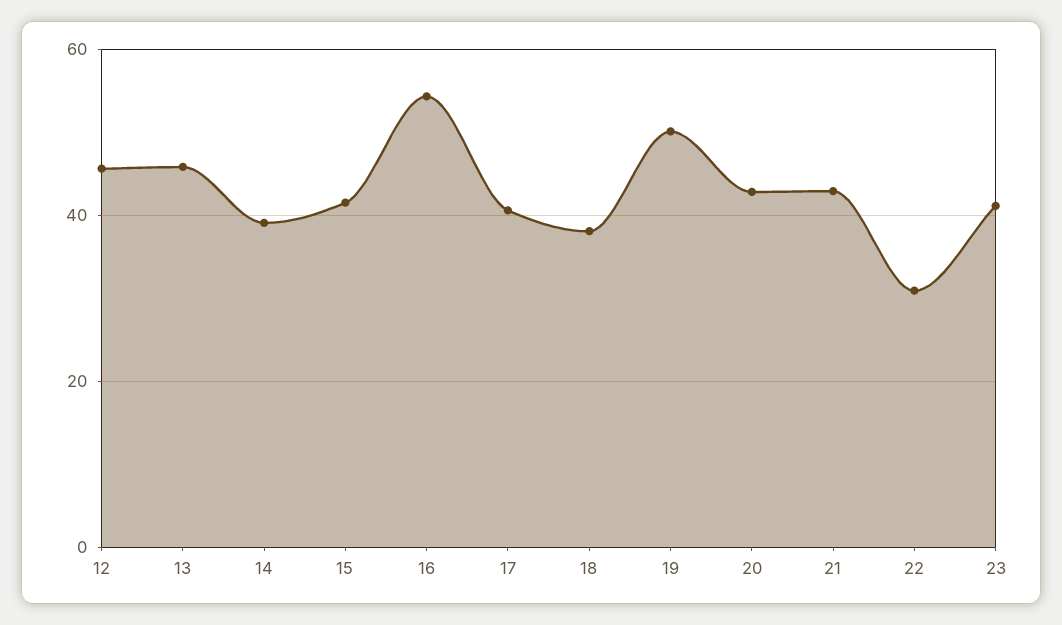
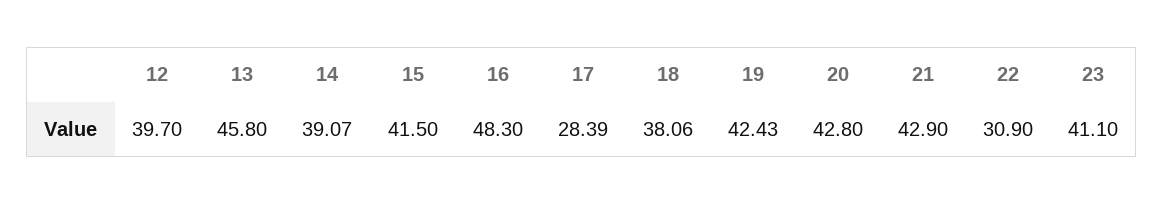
12: 46 -> 39.7
16: 54 -> 48.3
17: 40 -> 28.39
19: 50 -> 42.43

